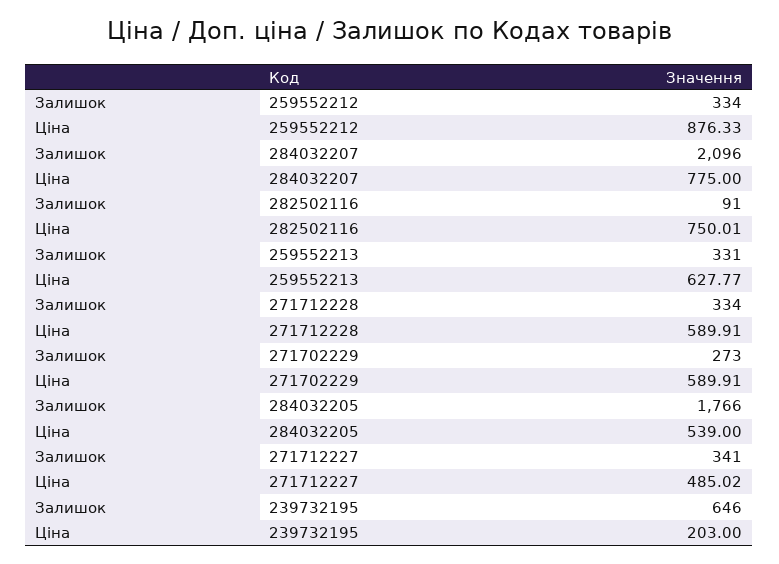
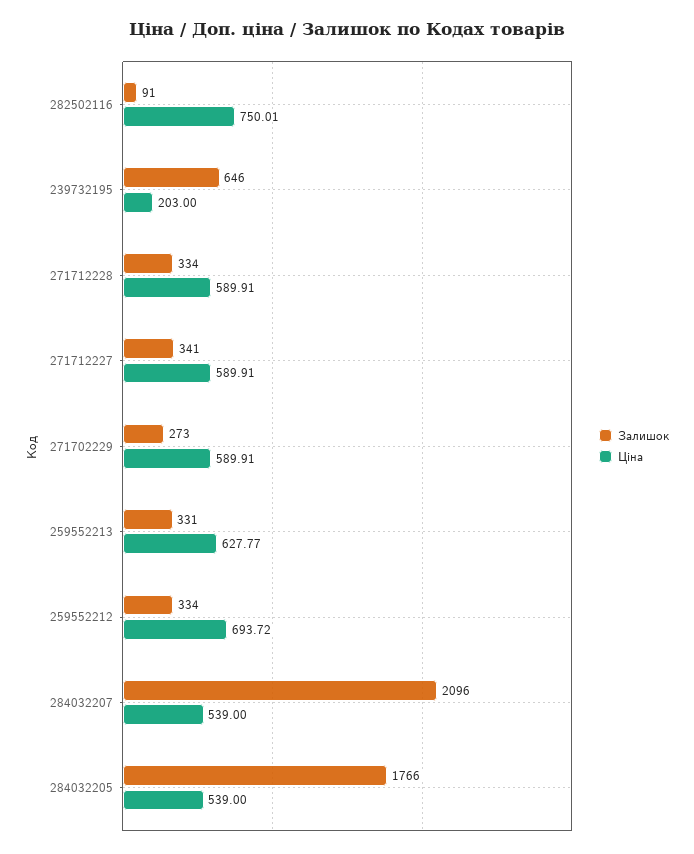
Ціна, 259552212: 876.33 -> 693.72
Ціна, 284032207: 775 -> 539
Ціна, 271712227: 485.02 -> 589.91

